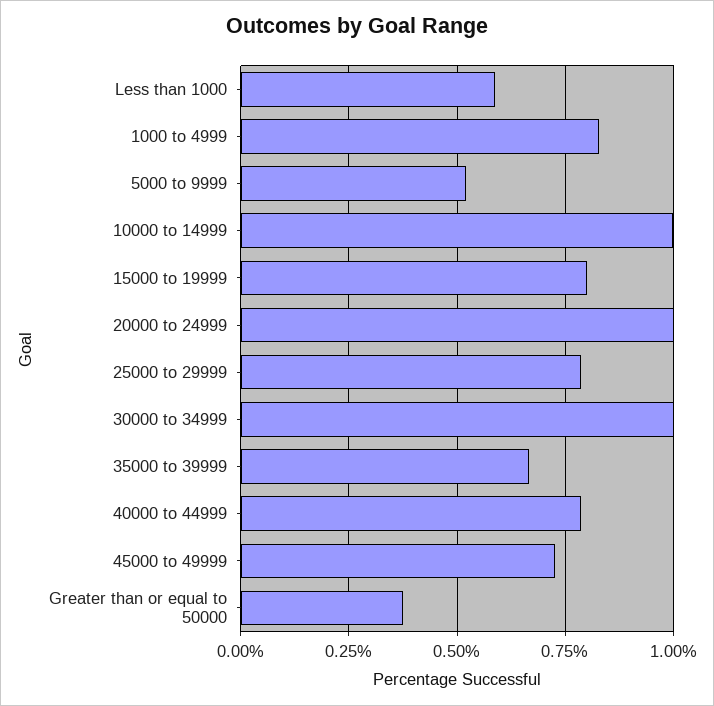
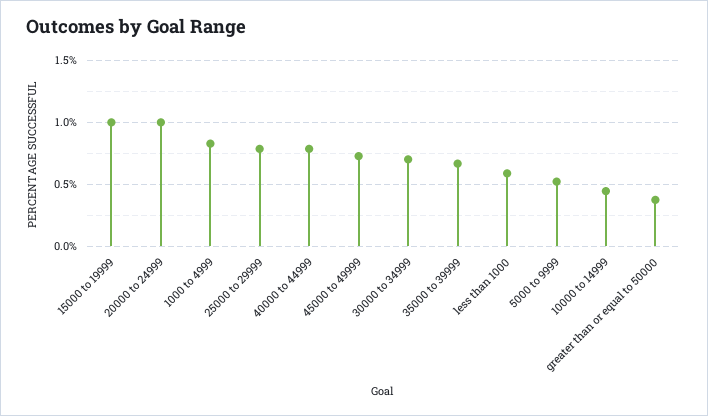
10000 to 14999: 1 -> 0.45
15000 to 19999: 0.8 -> 1
30000 to 34999: 1 -> 0.7

